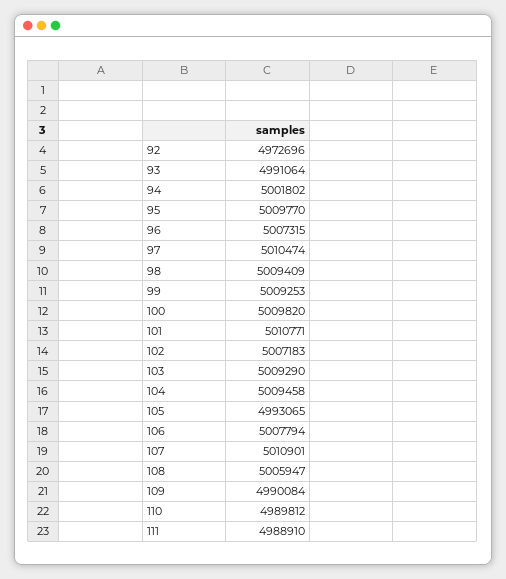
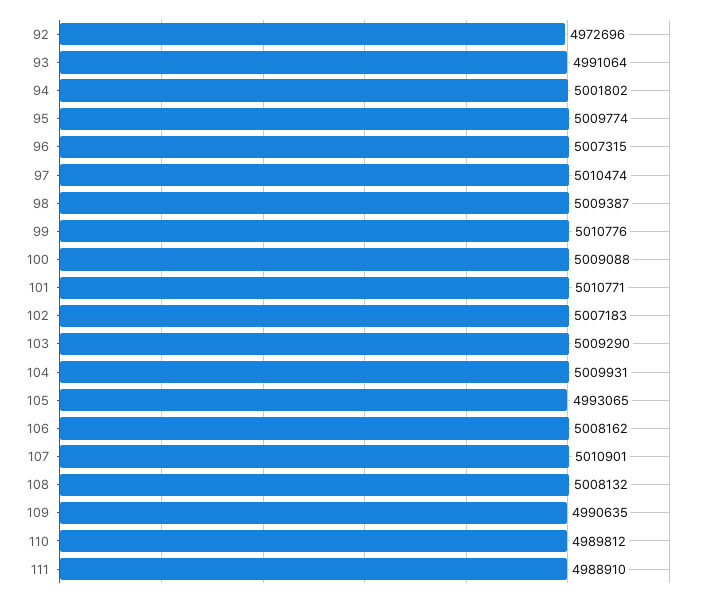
95: 5009770 -> 5009774
98: 5009409 -> 5009387
99: 5009253 -> 5010776
100: 5009820 -> 5009088
104: 5009458 -> 5009931
106: 5007794 -> 5008162
108: 5005947 -> 5008132
109: 4990084 -> 4990635

